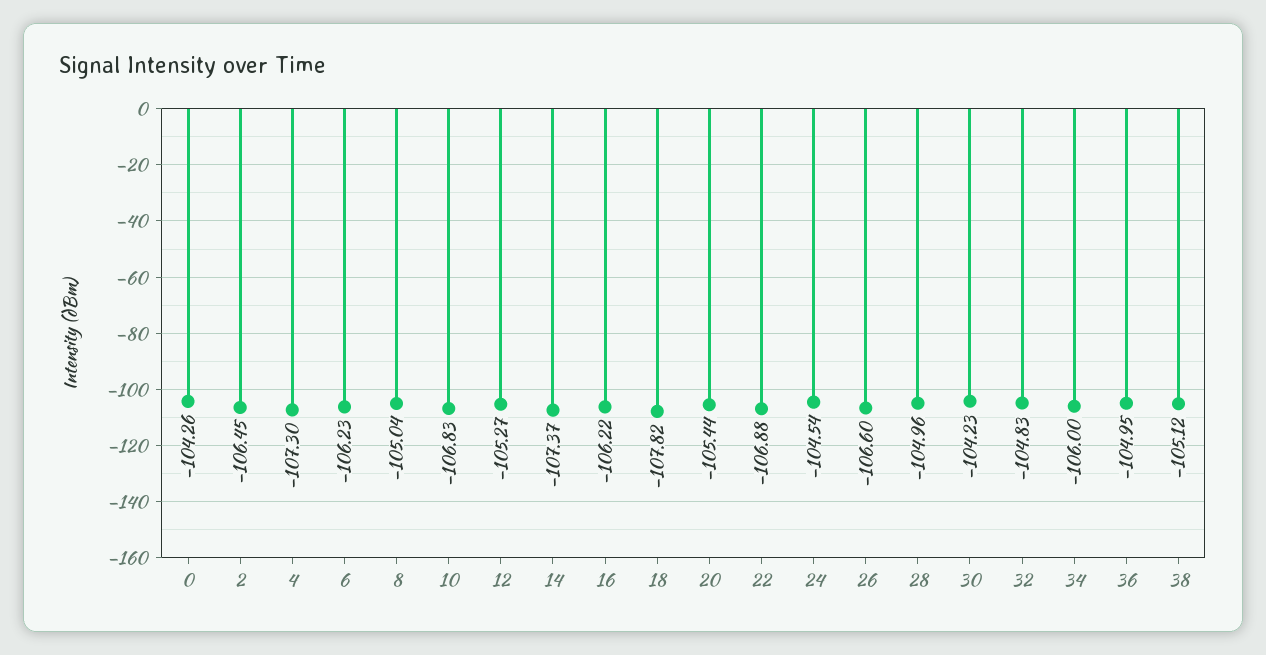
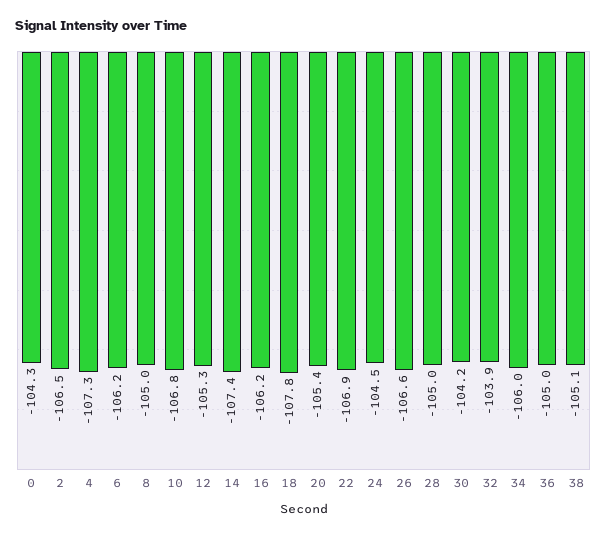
32: -104.83 -> -103.9

